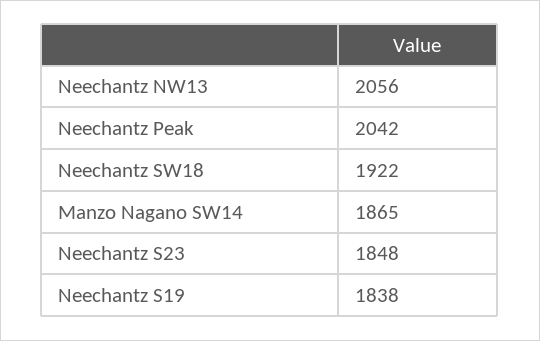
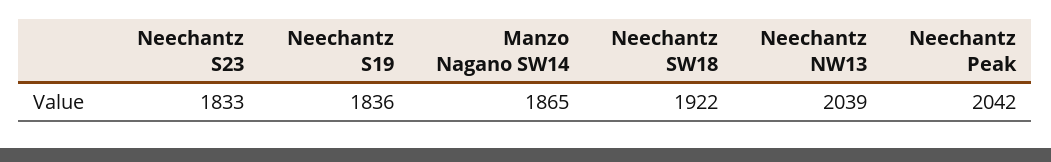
Neechantz NW13: 2056 -> 2039
Neechantz S23: 1848 -> 1833
Neechantz S19: 1838 -> 1836

